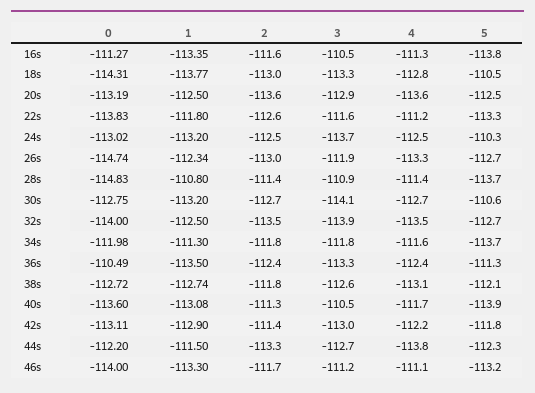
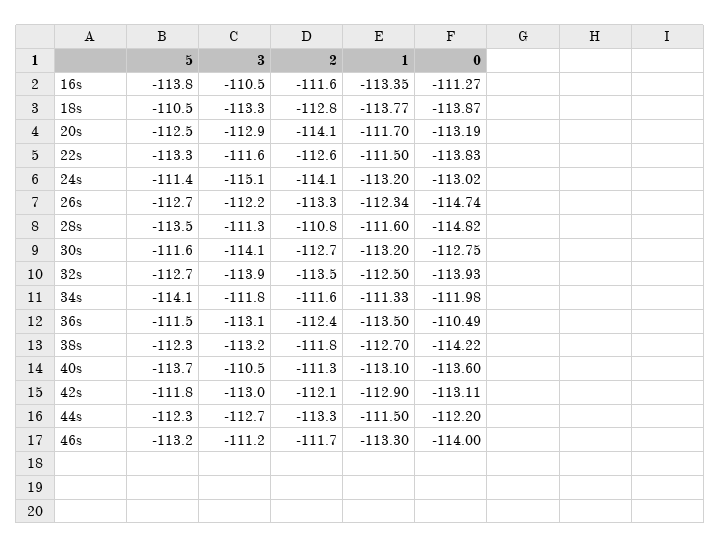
4, 16s: -111.3 -> none
0, 18s: -114.31 -> -113.87
2, 18s: -113 -> -112.8
4, 18s: -112.8 -> none
1, 20s: -112.5 -> -111.7
2, 20s: -113.6 -> -114.1
4, 20s: -113.6 -> none
1, 22s: -111.8 -> -111.5
4, 22s: -111.2 -> none
2, 24s: -112.5 -> -114.1
3, 24s: -113.7 -> -115.1
4, 24s: -112.5 -> none
5, 24s: -110.3 -> -111.4
2, 26s: -113 -> -113.3
3, 26s: -111.9 -> -112.2
4, 26s: -113.3 -> none
0, 28s: -114.83 -> -114.82
1, 28s: -110.8 -> -111.6
2, 28s: -111.4 -> -110.8
3, 28s: -110.9 -> -111.3
4, 28s: -111.4 -> none
5, 28s: -113.7 -> -113.5
4, 30s: -112.7 -> none
5, 30s: -110.6 -> -111.6
0, 32s: -114 -> -113.93
4, 32s: -113.5 -> none
1, 34s: -111.3 -> -111.33
2, 34s: -111.8 -> -111.6
4, 34s: -111.6 -> none
5, 34s: -113.7 -> -114.1
3, 36s: -113.3 -> -113.1
4, 36s: -112.4 -> none
5, 36s: -111.3 -> -111.5
0, 38s: -112.72 -> -114.22
1, 38s: -112.74 -> -112.7
3, 38s: -112.6 -> -113.2
4, 38s: -113.1 -> none
5, 38s: -112.1 -> -112.3
1, 40s: -113.08 -> -113.1
4, 40s: -111.7 -> none
5, 40s: -113.9 -> -113.7
2, 42s: -111.4 -> -112.1
4, 42s: -112.2 -> none
4, 44s: -113.8 -> none
4, 46s: -111.1 -> none

